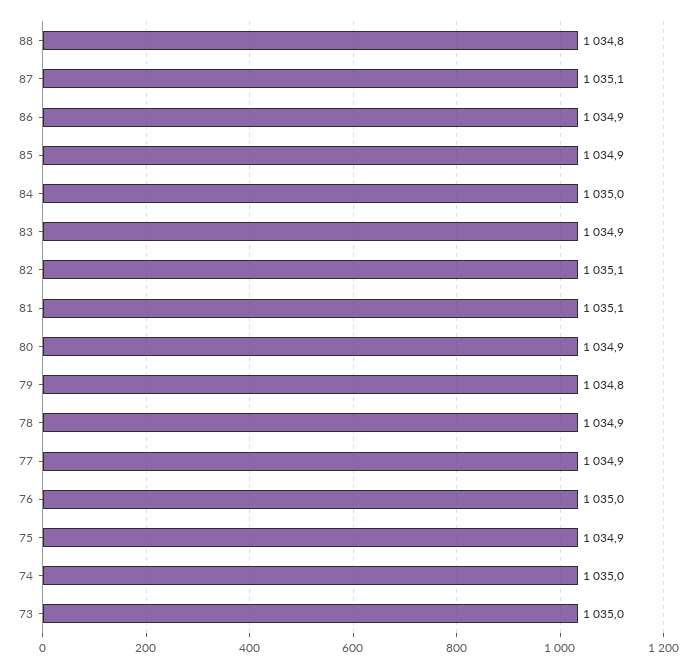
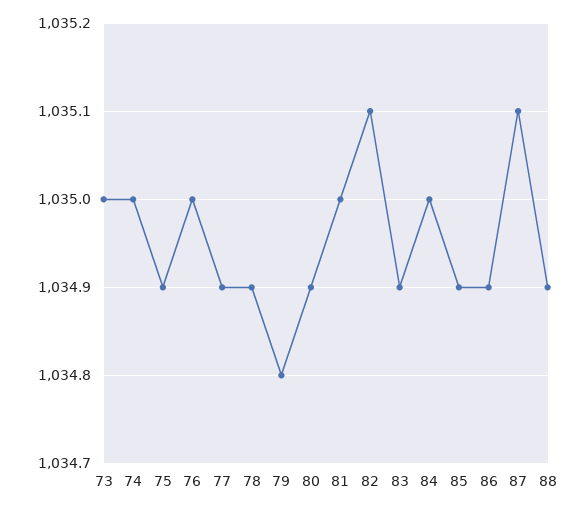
88: 1034.8 -> 1034.9
81: 1035.1 -> 1035

